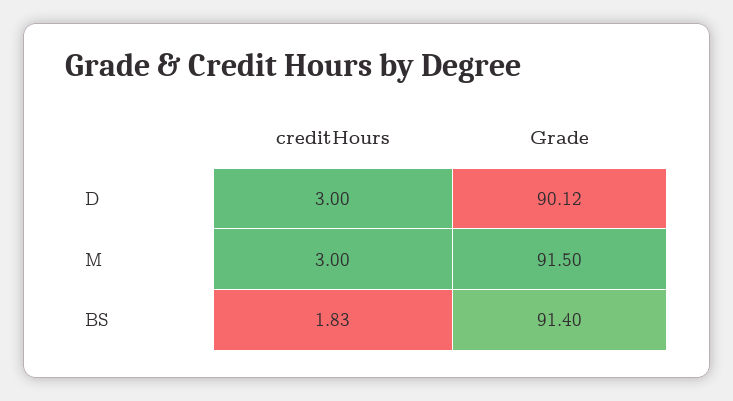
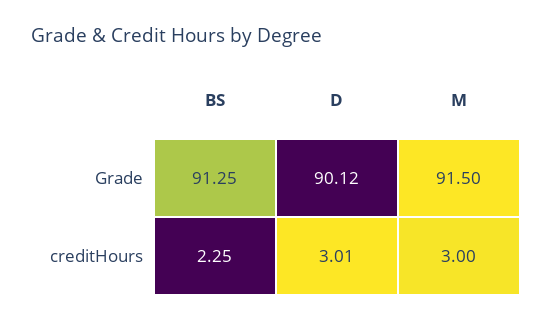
creditHours, D: 3 -> 3.01
creditHours, BS: 1.83 -> 2.25
Grade, BS: 91.4 -> 91.25

